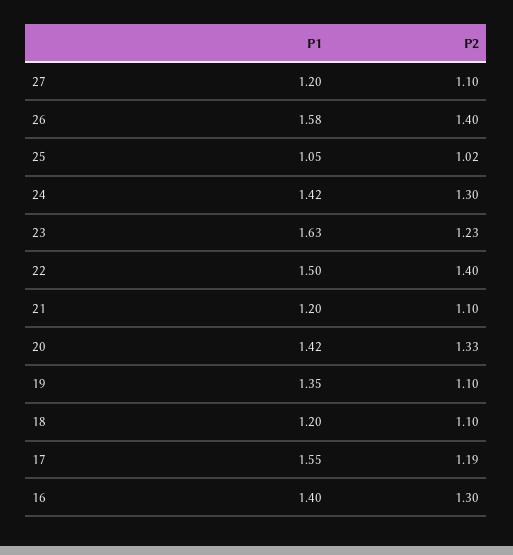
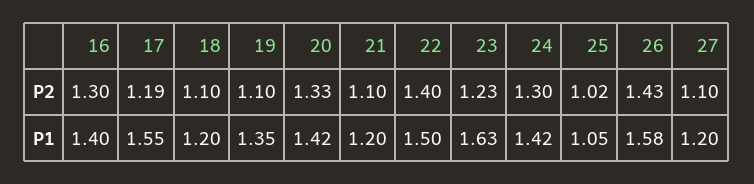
P2, 26: 1.4 -> 1.43

